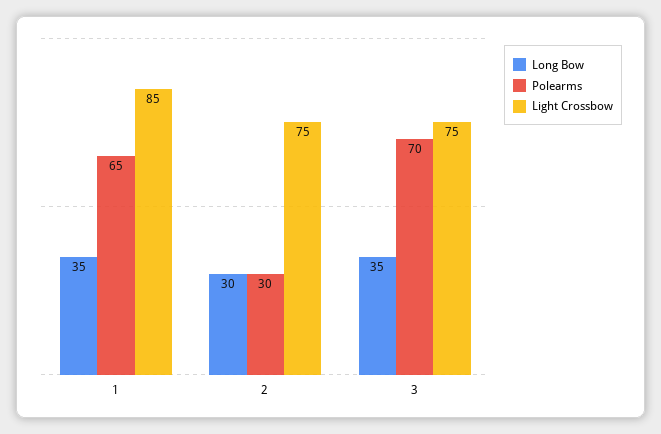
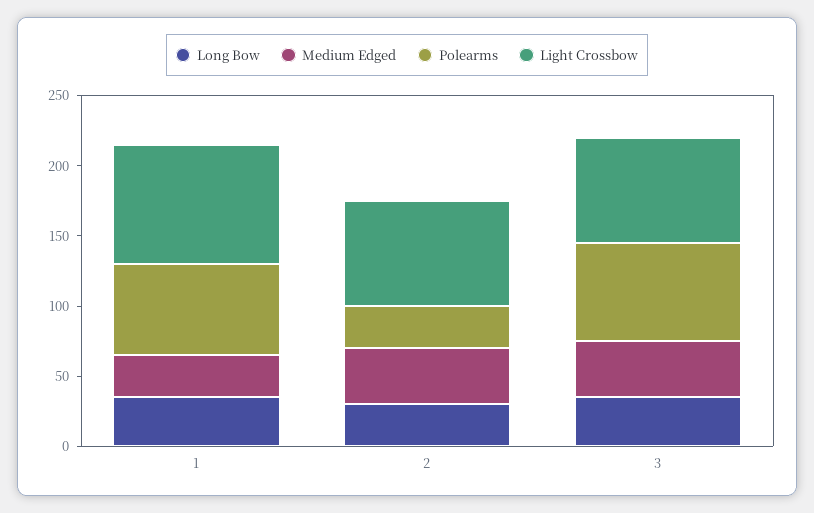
Medium Edged, 1: none -> 30
Medium Edged, 2: none -> 40
Medium Edged, 3: none -> 40

